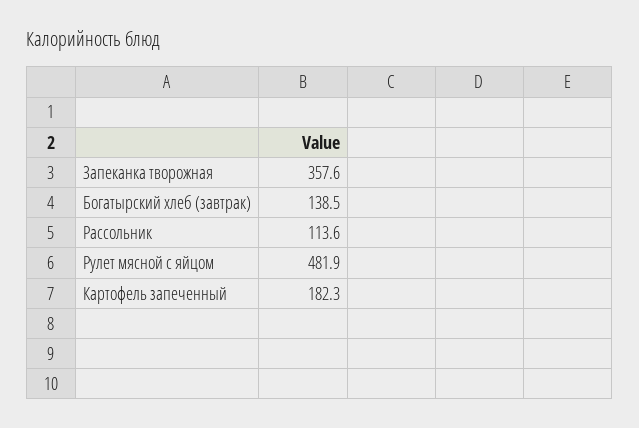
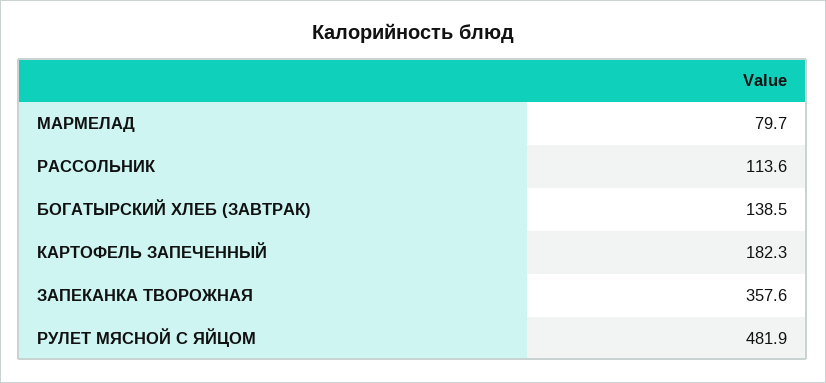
МАРМЕЛАД: none -> 79.7

